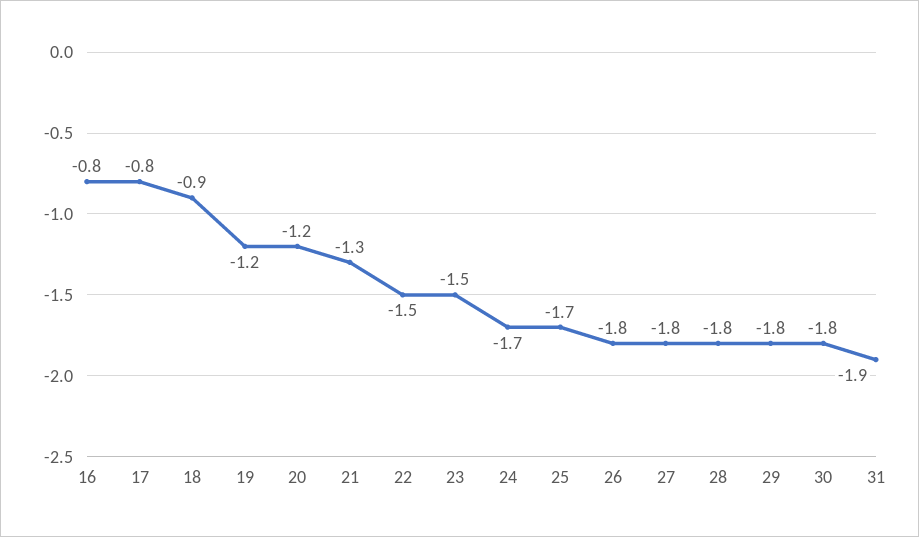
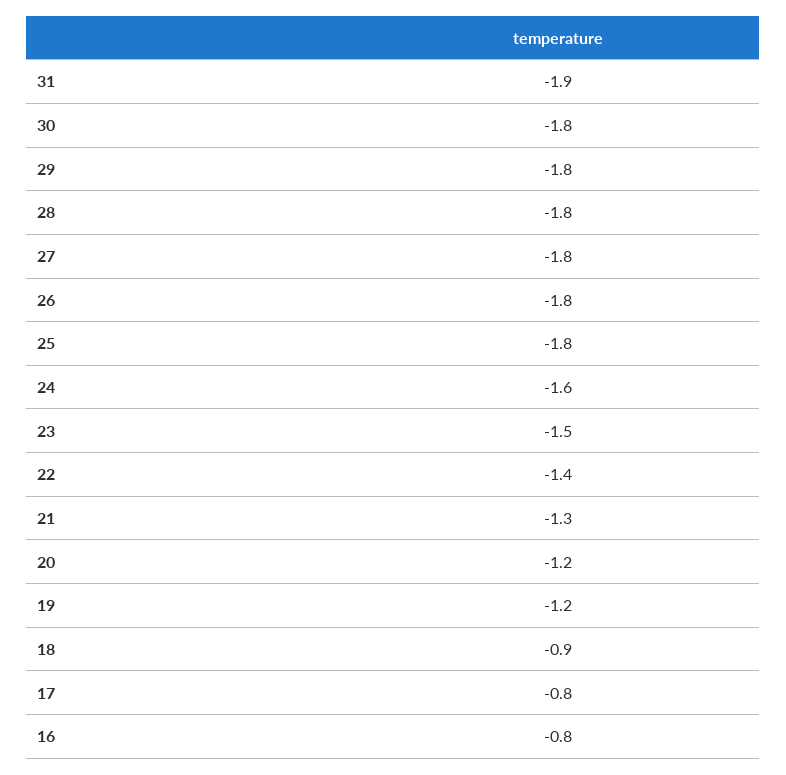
22: -1.5 -> -1.4
24: -1.7 -> -1.6
25: -1.7 -> -1.8

